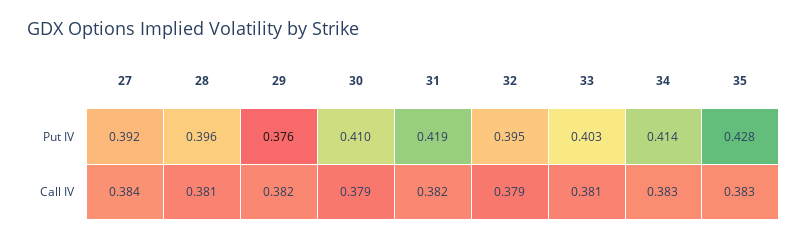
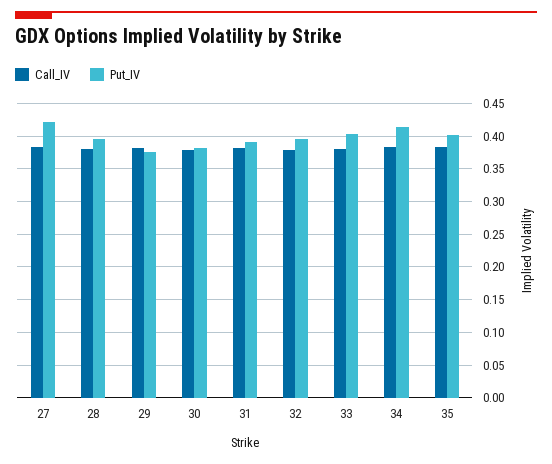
Put IV, 27: 0.392 -> 0.42
Put IV, 30: 0.41 -> 0.38
Put IV, 31: 0.419 -> 0.39
Put IV, 35: 0.428 -> 0.4

